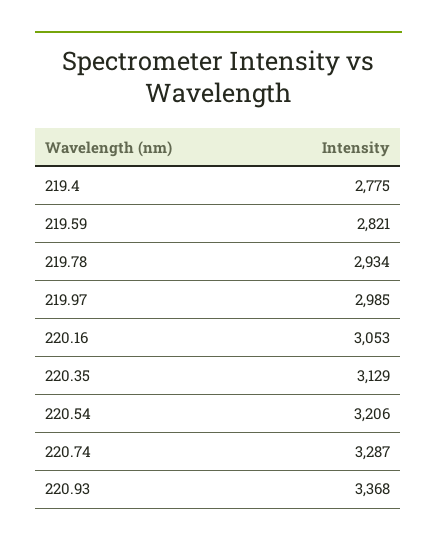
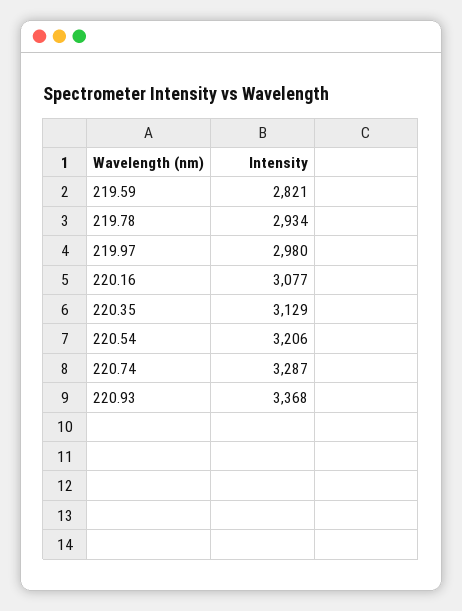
219.4: 2775 -> none
219.97: 2985 -> 2980
220.16: 3053 -> 3077

